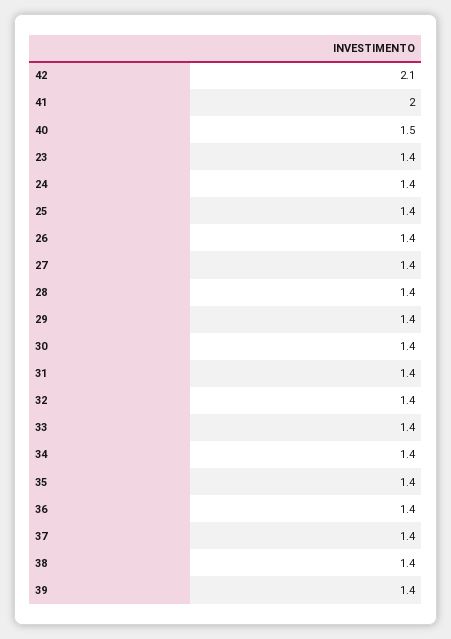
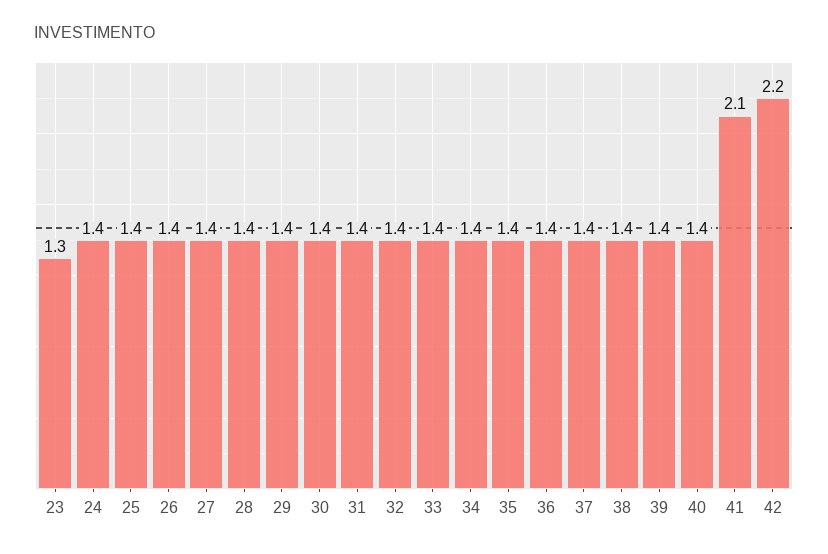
42: 2.1 -> 2.2
41: 2 -> 2.1
40: 1.5 -> 1.4
23: 1.4 -> 1.3

